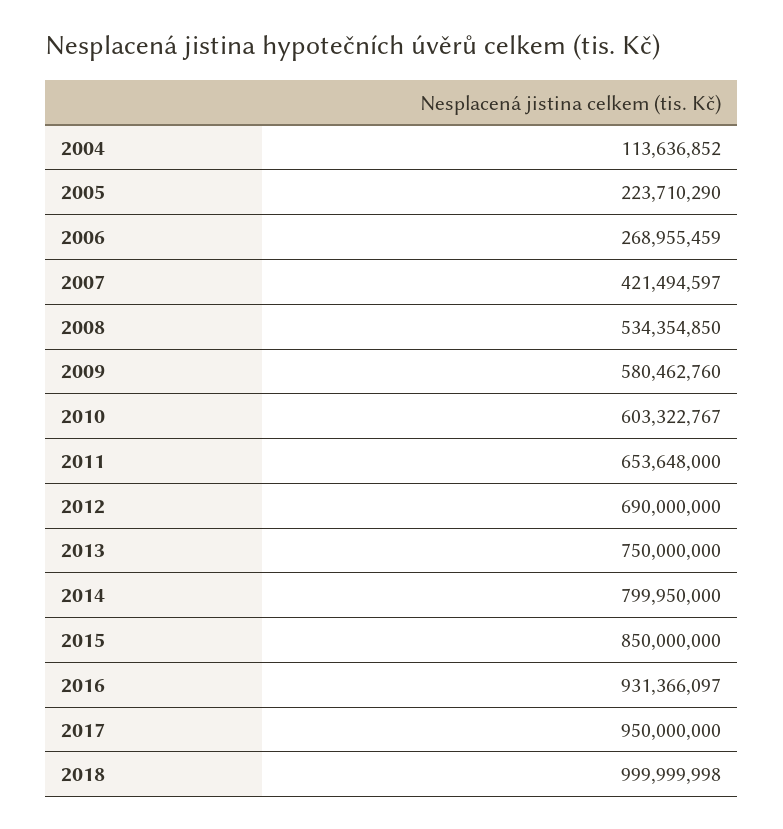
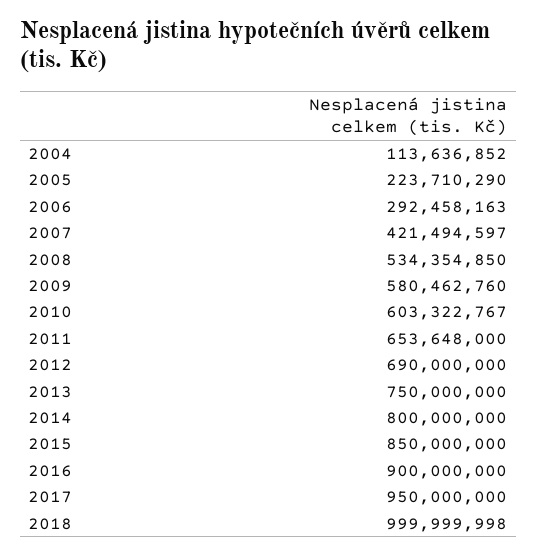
2006: 268955459 -> 292458163
2014: 799950000 -> 800000000
2016: 931366097 -> 900000000

